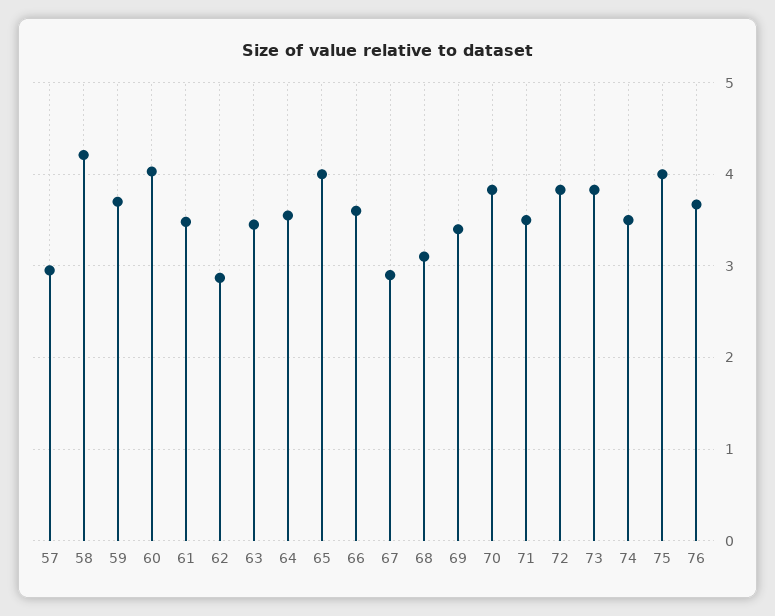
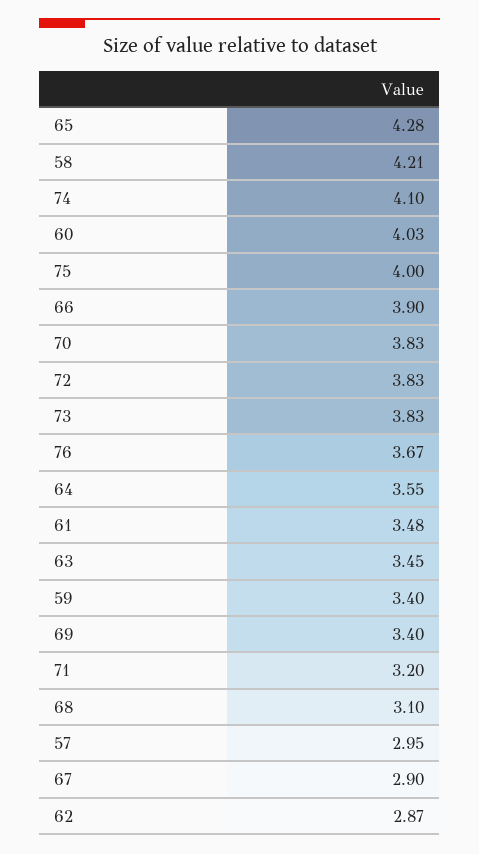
59: 3.7 -> 3.4
65: 4 -> 4.28
66: 3.6 -> 3.9
71: 3.5 -> 3.2
74: 3.5 -> 4.1

